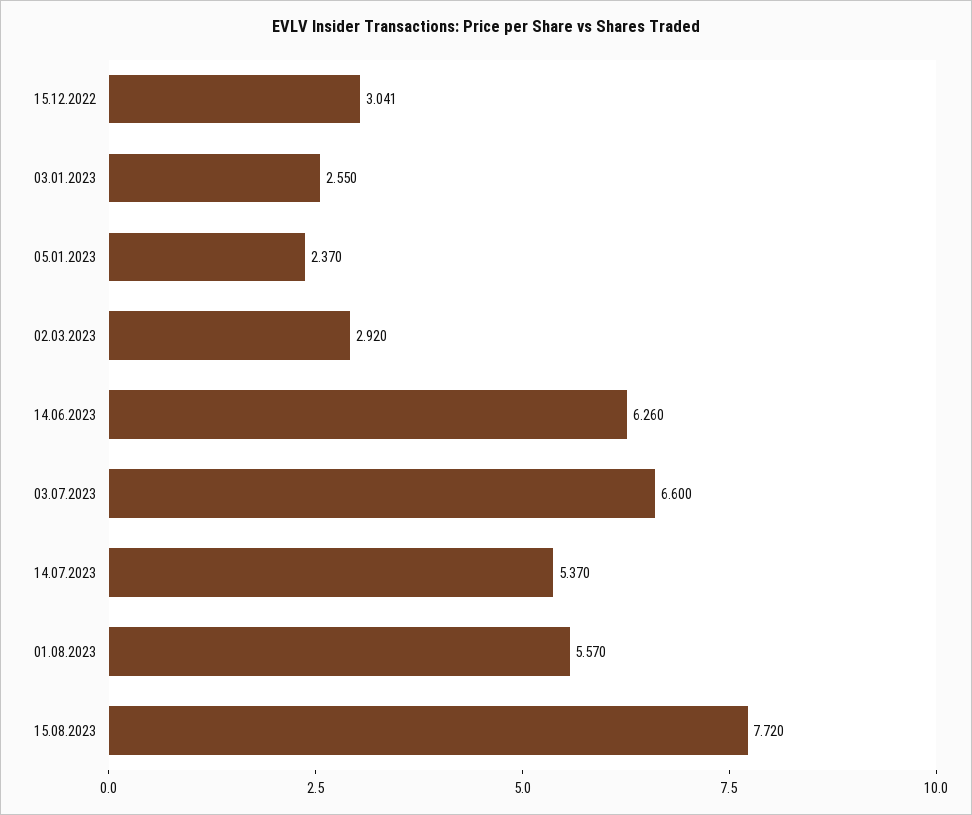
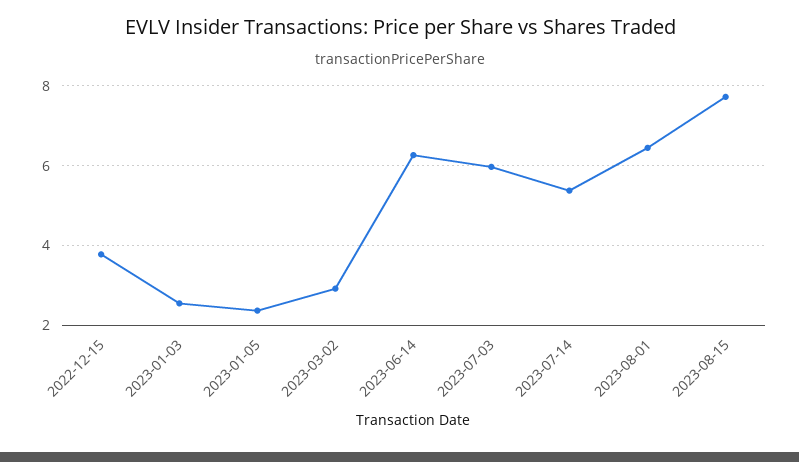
15.12.2022: 3.041 -> 3.8
03.07.2023: 6.6 -> 6
01.08.2023: 5.57 -> 6.4

